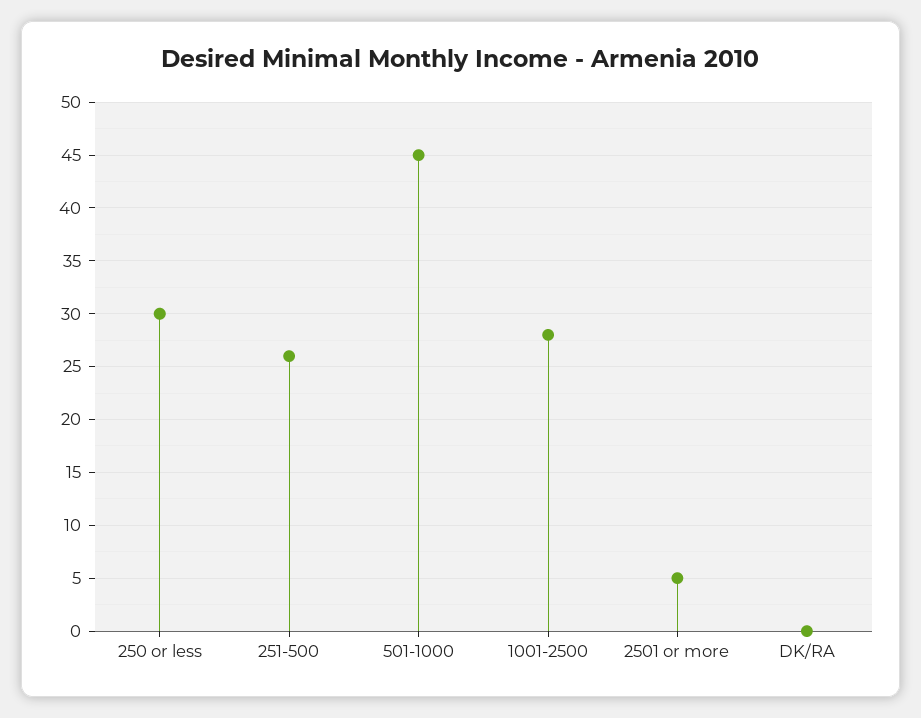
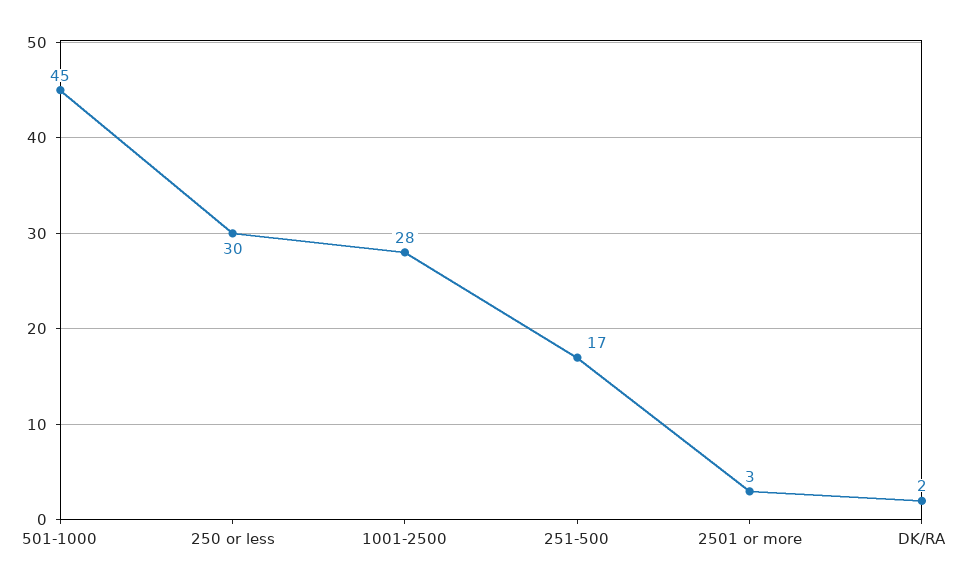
251-500: 26 -> 17
2501 or more: 5 -> 3
DK/RA: 0 -> 2

